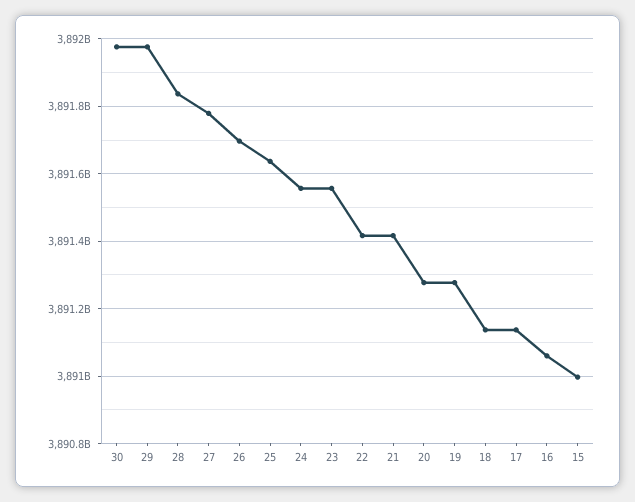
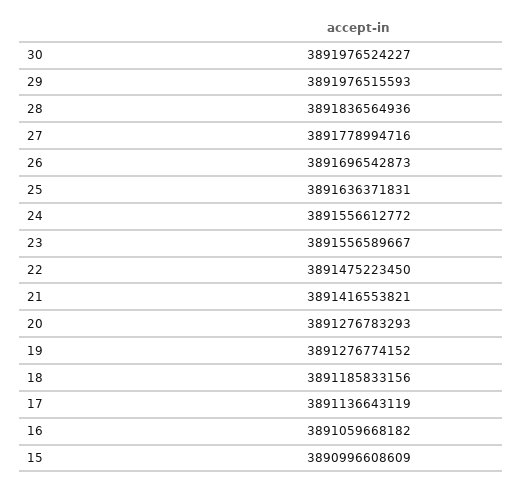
22: 3891420000000 -> 3891475223450
18: 3891140000000 -> 3891185833156

